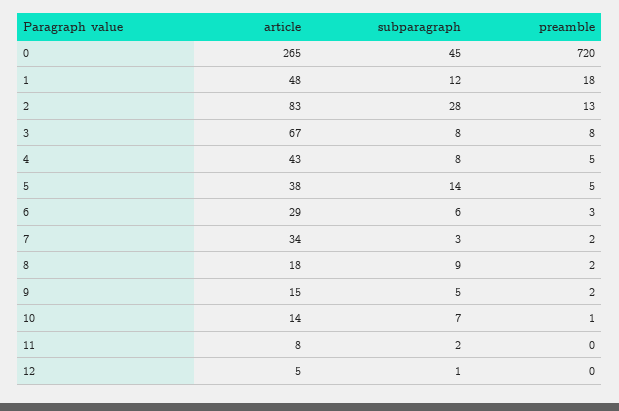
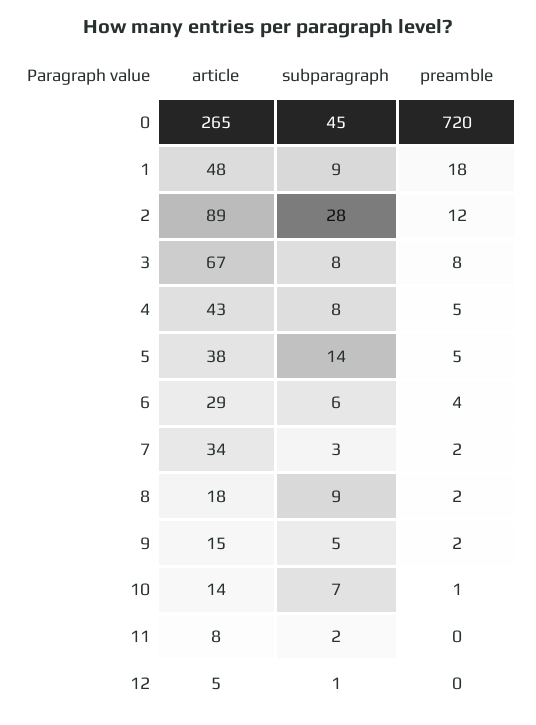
subparagraph, 1: 12 -> 9
article, 2: 83 -> 89
preamble, 2: 13 -> 12
preamble, 6: 3 -> 4

